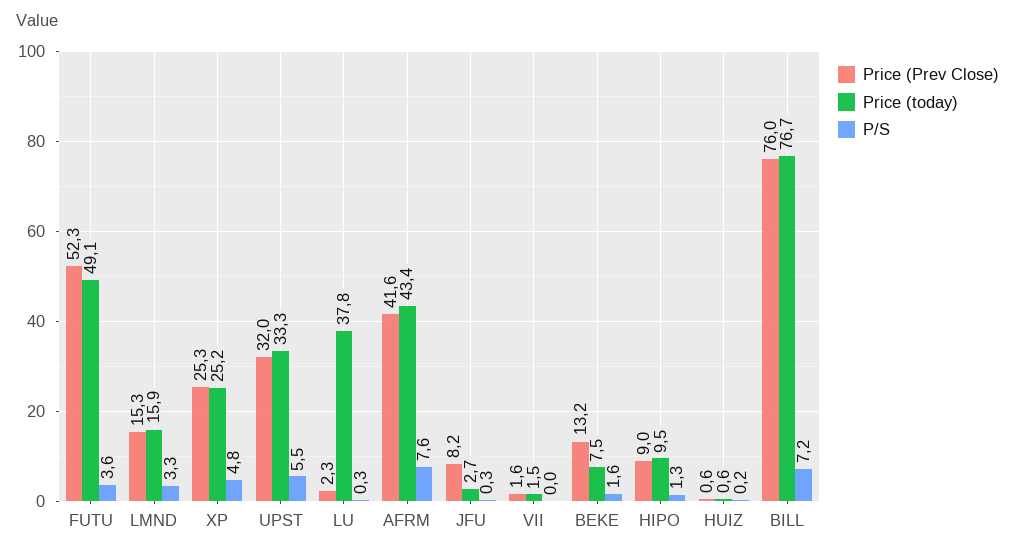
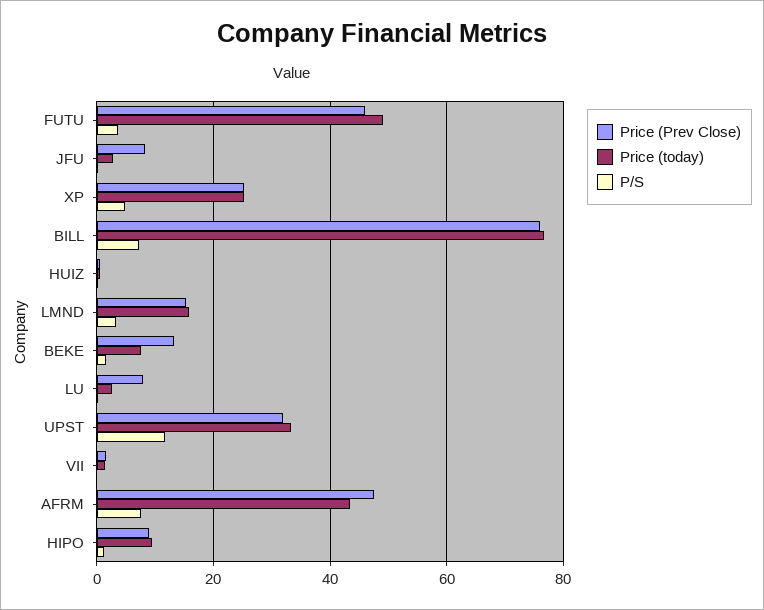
Price (Prev Close), FUTU: 52.3 -> 46
P/S, UPST: 5.5 -> 12
Price (Prev Close), LU: 2.3 -> 8
Price (today), LU: 37.8 -> 2
Price (Prev Close), AFRM: 41.6 -> 48

